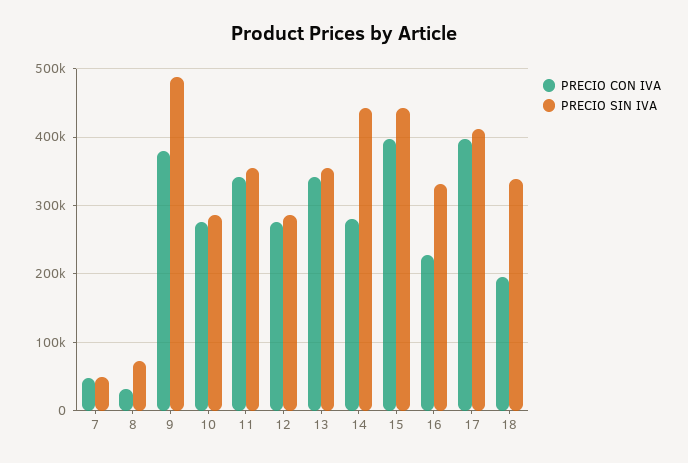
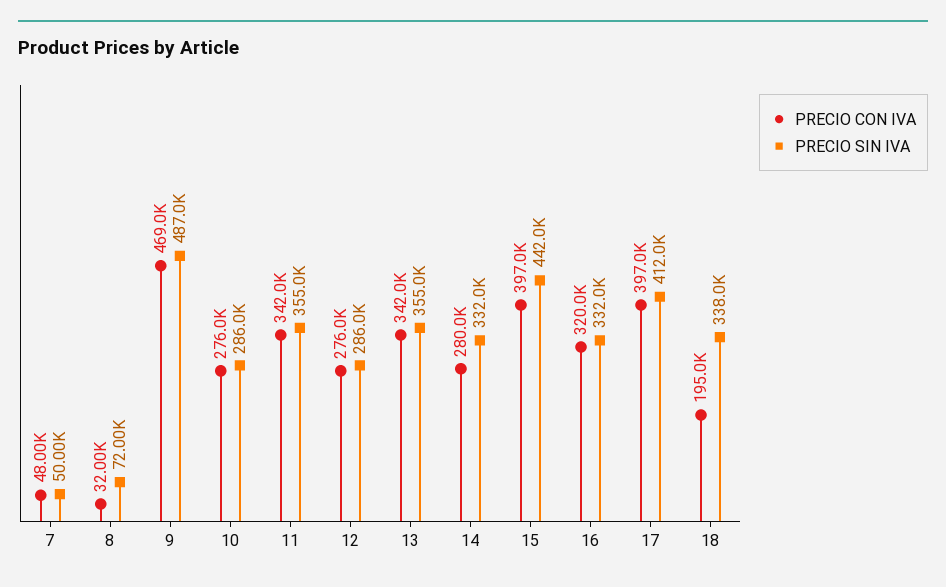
PRECIO CON IVA, 9: 380000 -> 469000
PRECIO SIN IVA, 14: 440000 -> 332000
PRECIO CON IVA, 16: 230000 -> 320000

